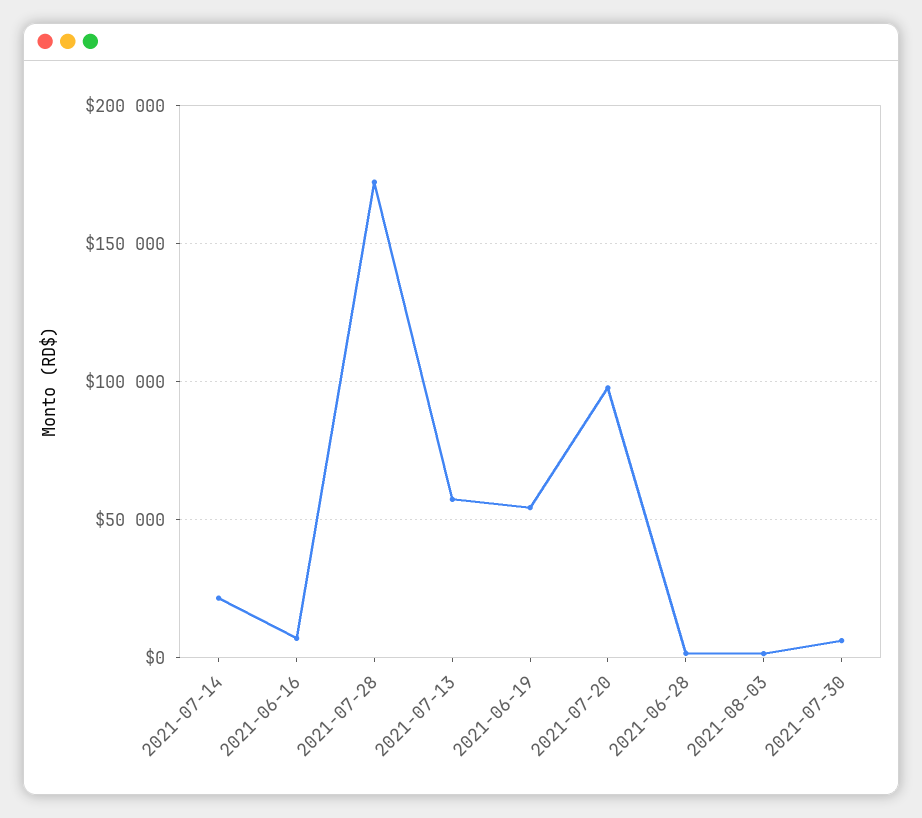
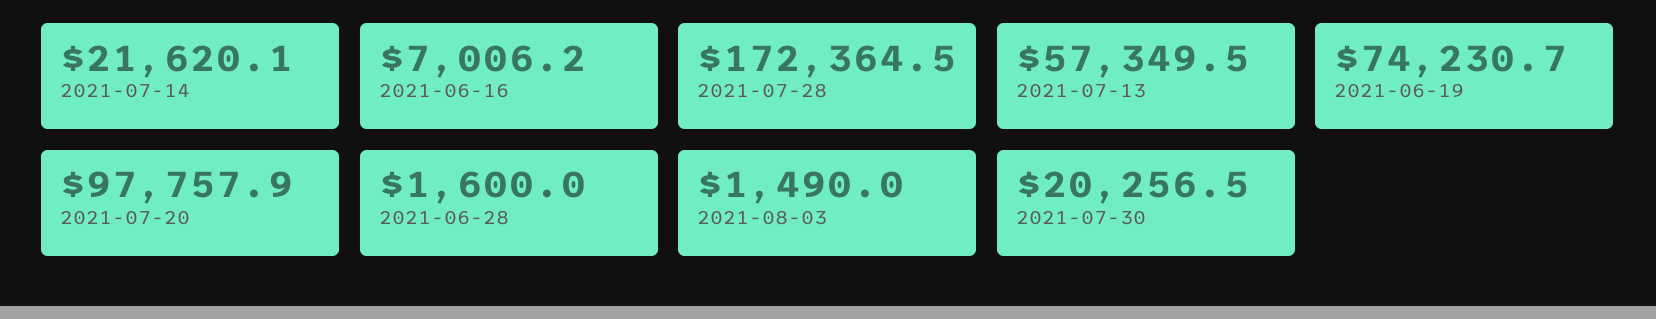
2021-06-19: 55000 -> 74230.7
2021-07-30: 5000 -> 20256.5

